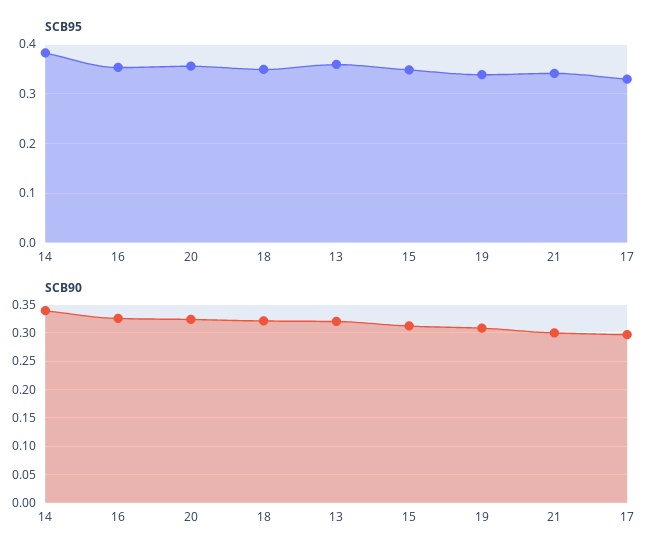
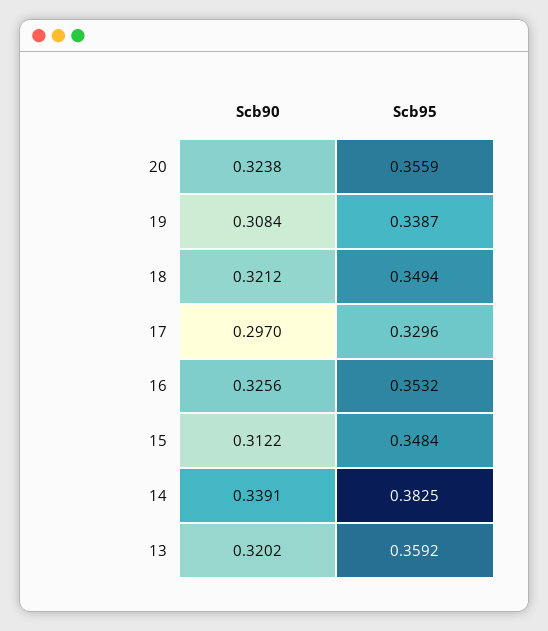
SCB95, 21: 0.34 -> none
SCB90, 21: 0.3 -> none

